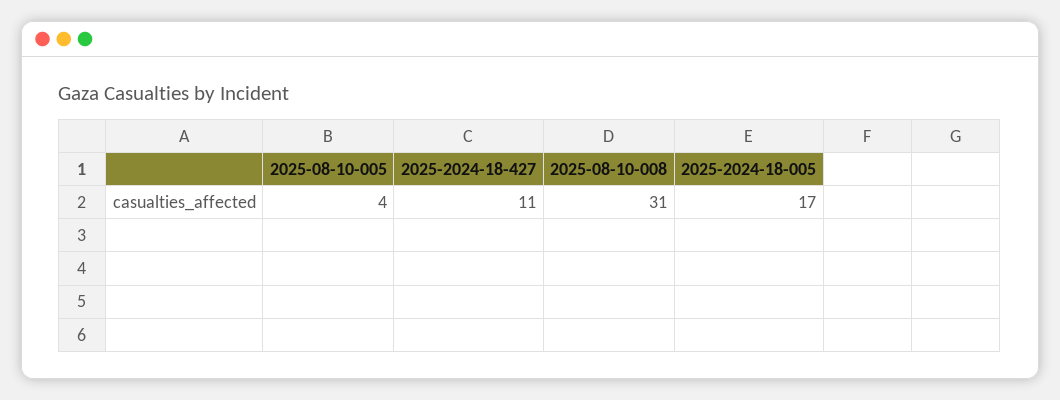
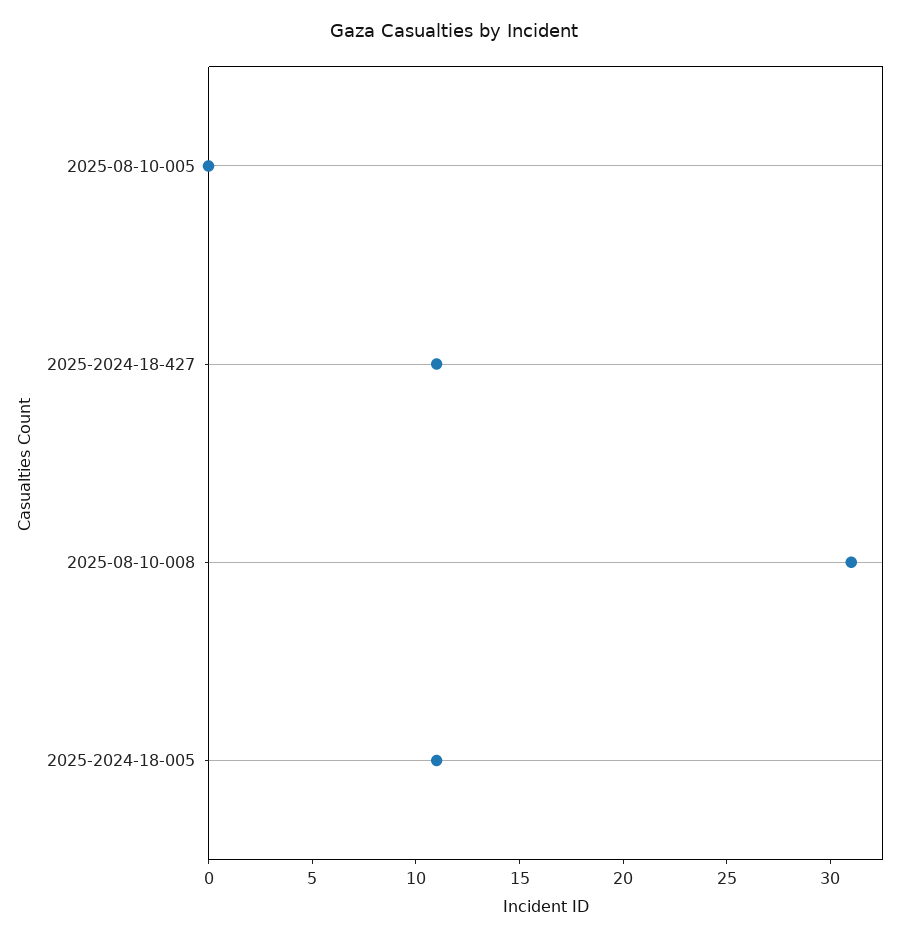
2025-08-10-005: 4 -> 0
2025-2024-18-005: 17 -> 11

